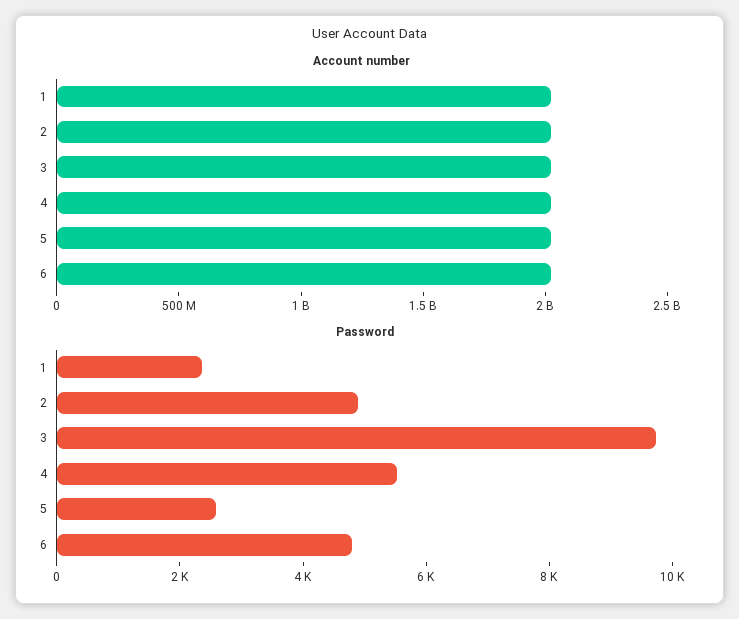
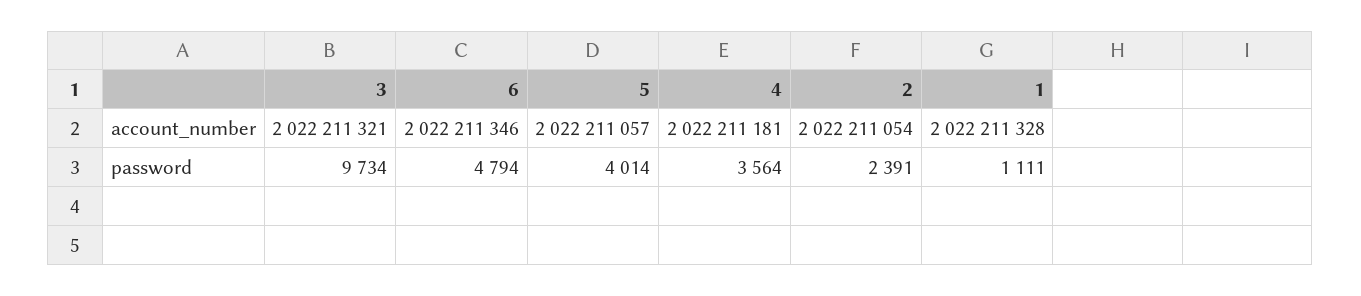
Password, 1: 2500 -> 1111
Password, 2: 5000 -> 2391
Password, 4: 5500 -> 3564
Password, 5: 2500 -> 4014

